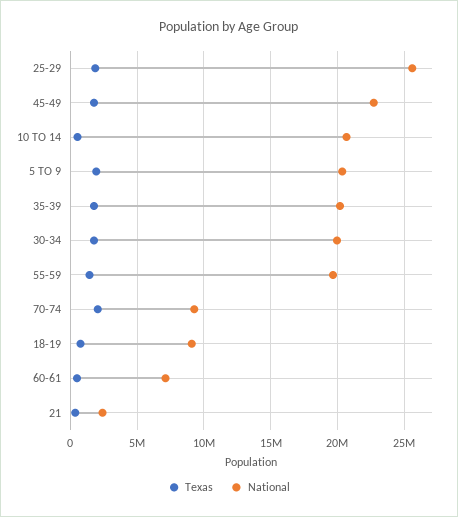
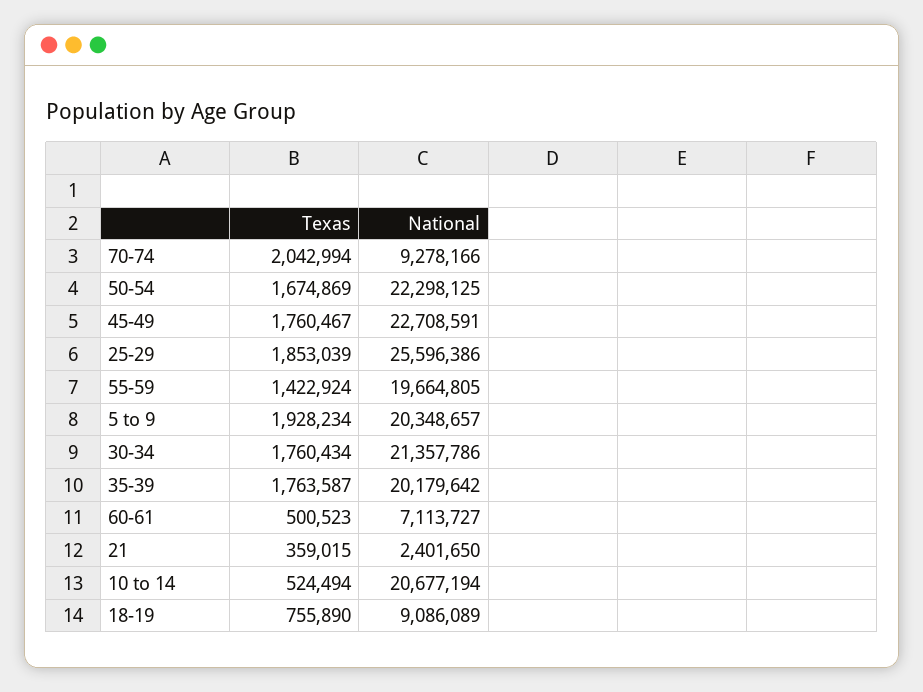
National, 30-34: 20000000 -> 21357786
Texas, 50-54: none -> 1674869
National, 50-54: none -> 22298125

